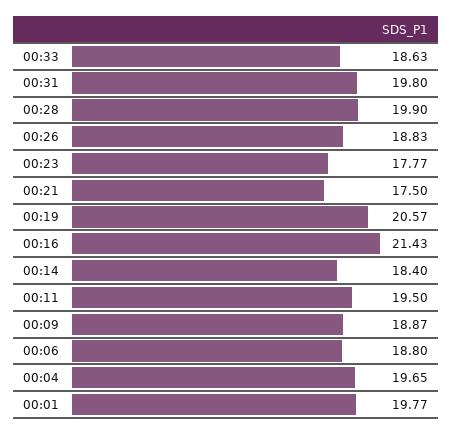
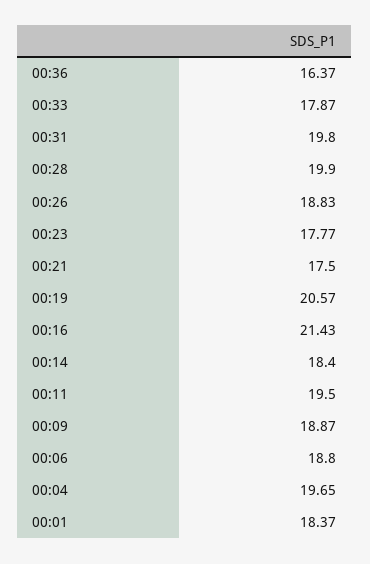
00:33: 18.63 -> 17.87
00:01: 19.77 -> 18.37
00:36: none -> 16.37

